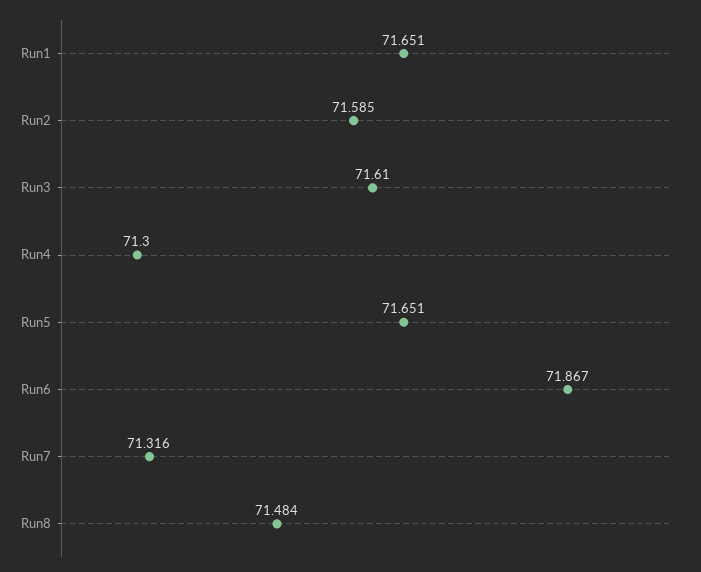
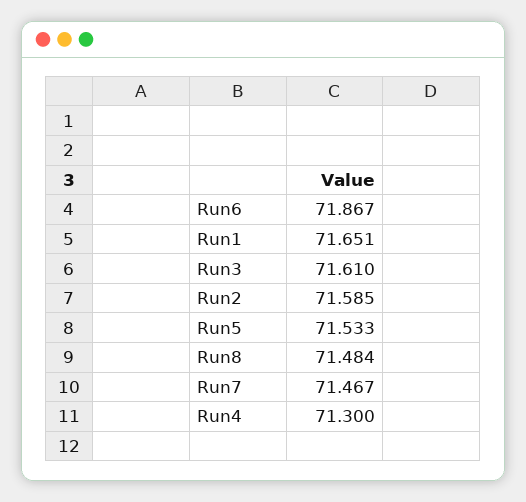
Run5: 71.651 -> 71.533
Run7: 71.316 -> 71.467

